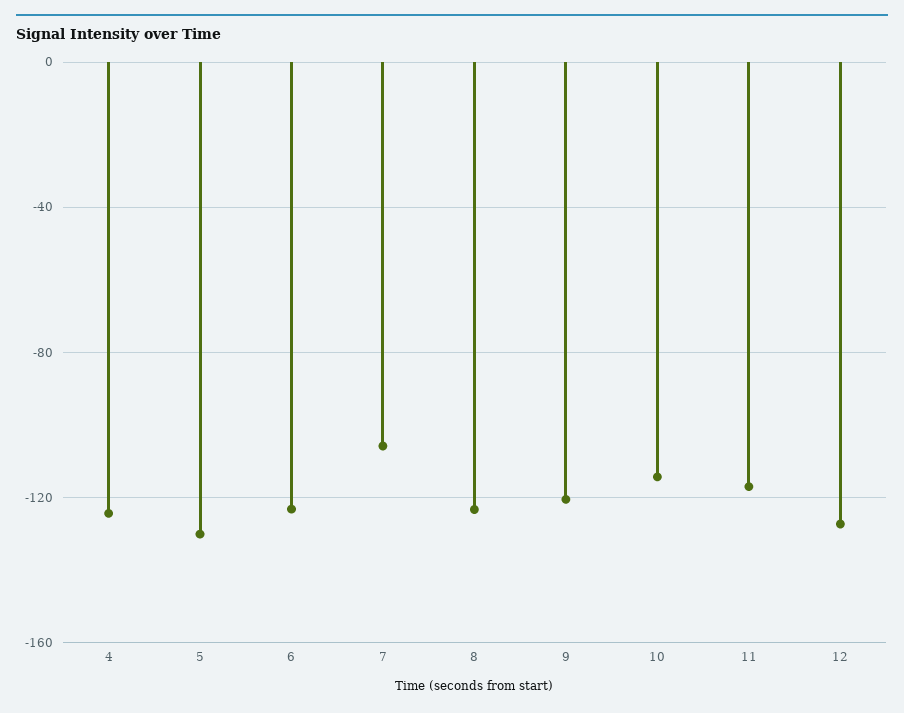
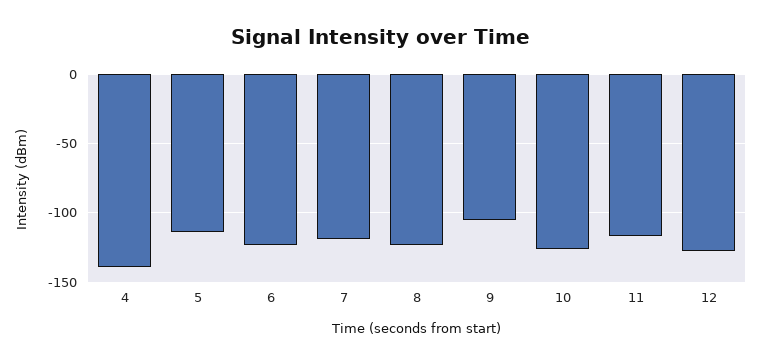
4: -125 -> -140
5: -130 -> -115
7: -105 -> -120
9: -120 -> -105
10: -115 -> -125

